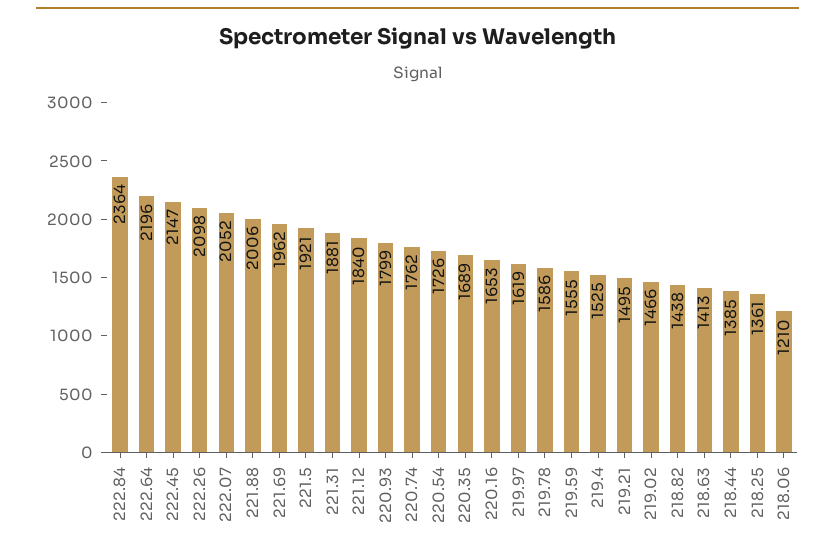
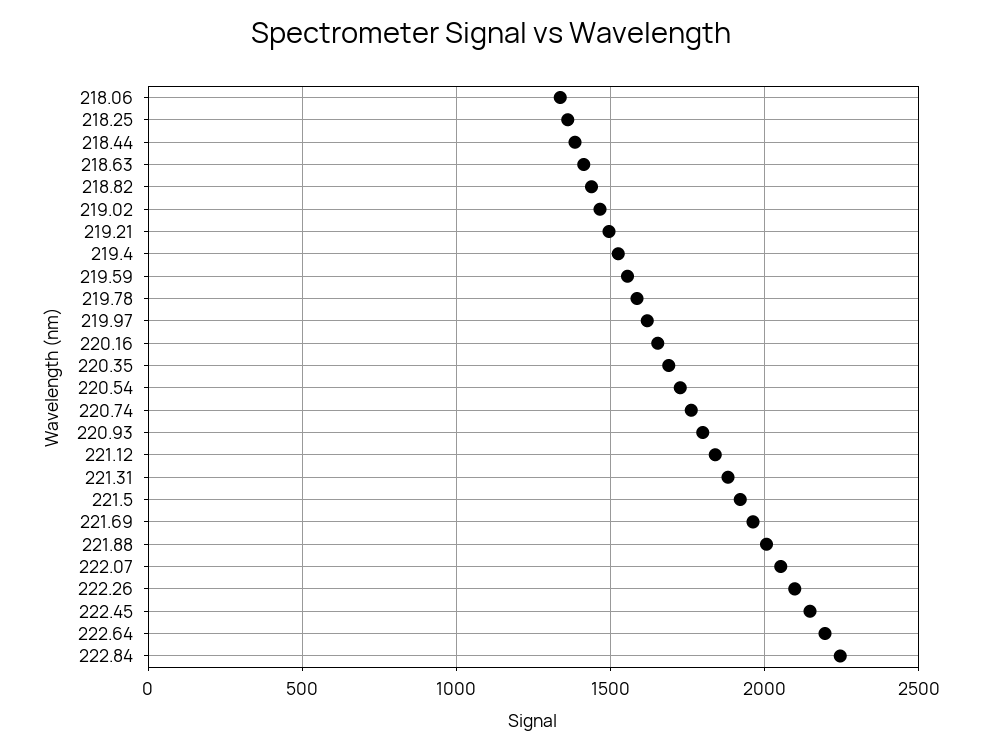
222.84: 2364 -> 2250
218.06: 1210 -> 1350

